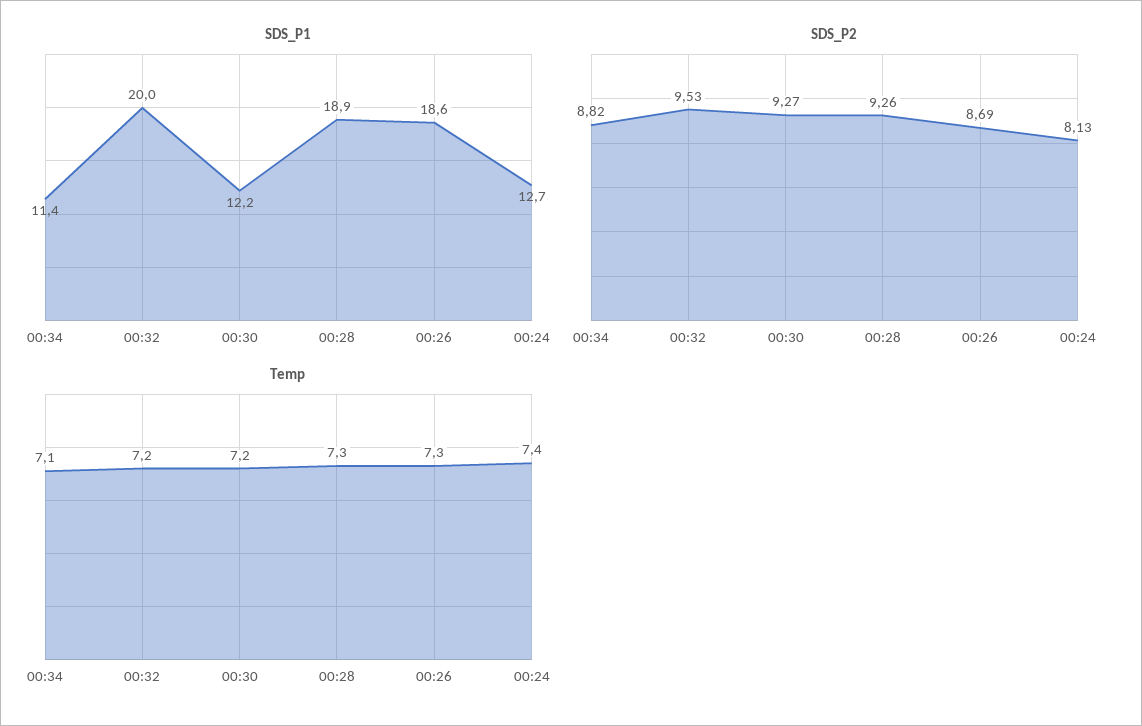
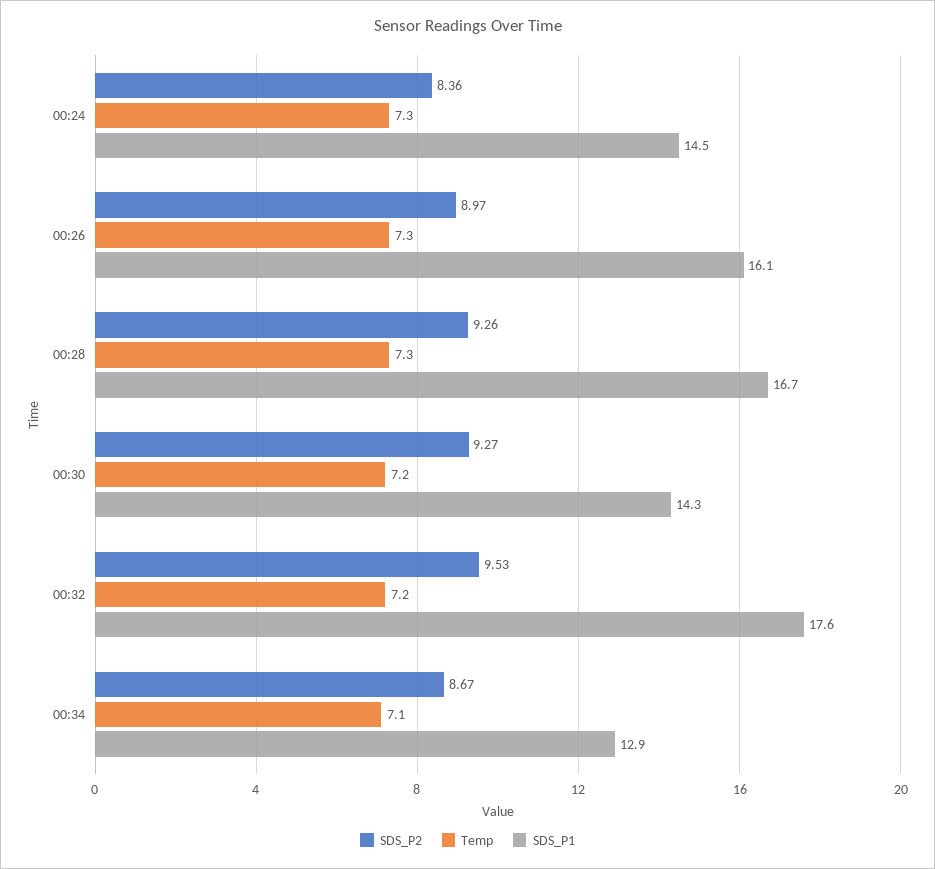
SDS_P1, 00:34: 11.4 -> 12.9
SDS_P1, 00:32: 20 -> 17.6
SDS_P1, 00:30: 12.2 -> 14.3
SDS_P1, 00:28: 18.9 -> 16.7
SDS_P1, 00:26: 18.6 -> 16.1
SDS_P1, 00:24: 12.7 -> 14.5
SDS_P2, 00:34: 8.82 -> 8.67
SDS_P2, 00:26: 8.69 -> 8.97
SDS_P2, 00:24: 8.13 -> 8.36
Temp, 00:24: 7.4 -> 7.3

